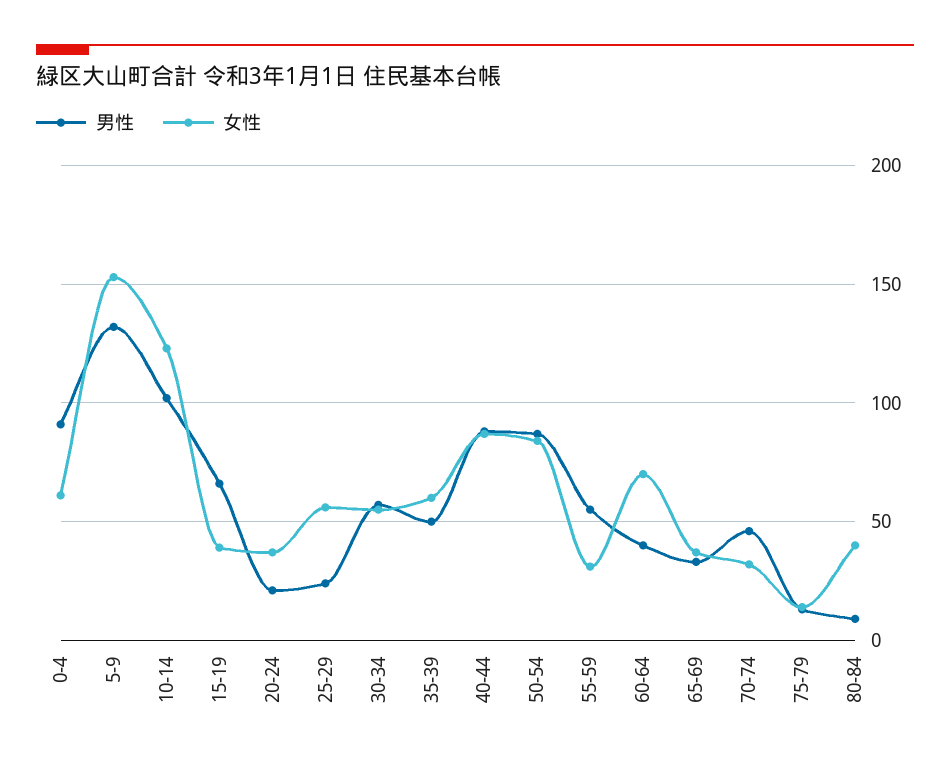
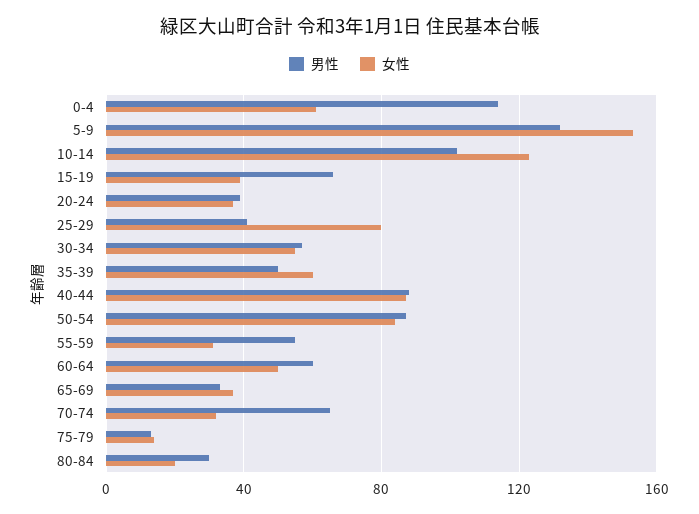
男性, 0-4: 90 -> 115
男性, 20-24: 20 -> 40
男性, 25-29: 25 -> 40
女性, 25-29: 55 -> 80
男性, 60-64: 40 -> 60
女性, 60-64: 70 -> 50
男性, 70-74: 45 -> 65
男性, 80-84: 10 -> 30
女性, 80-84: 40 -> 20

